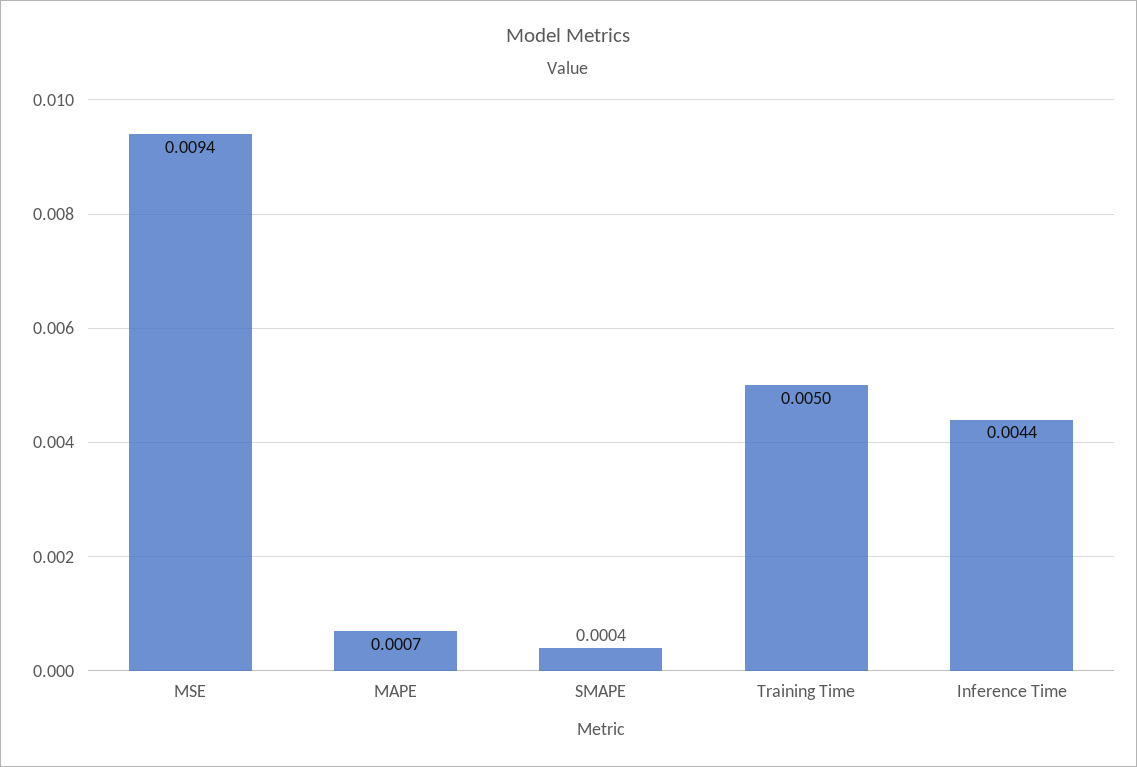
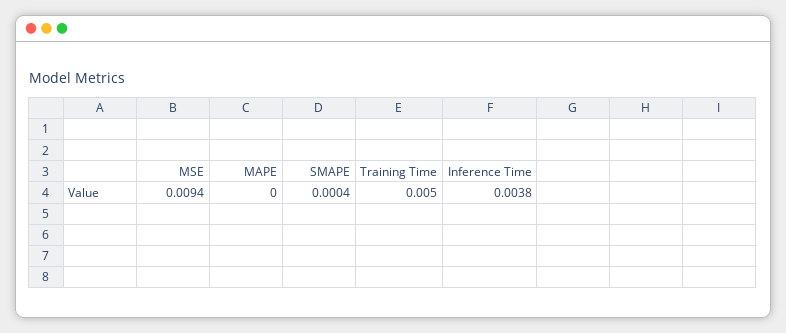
MAPE: 0.0007 -> 0
Inference Time: 0.0044 -> 0.0038

